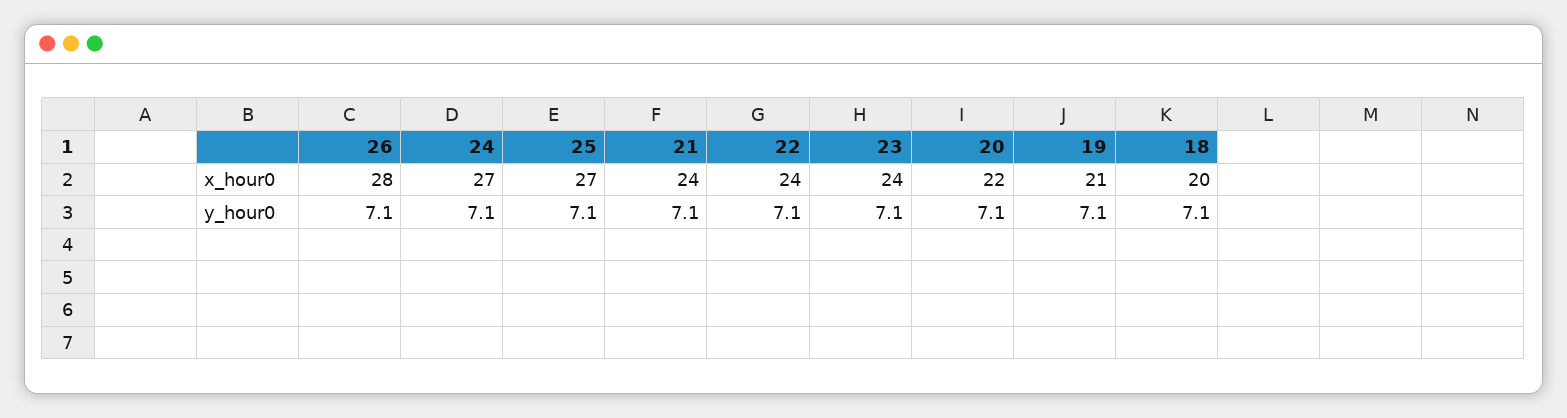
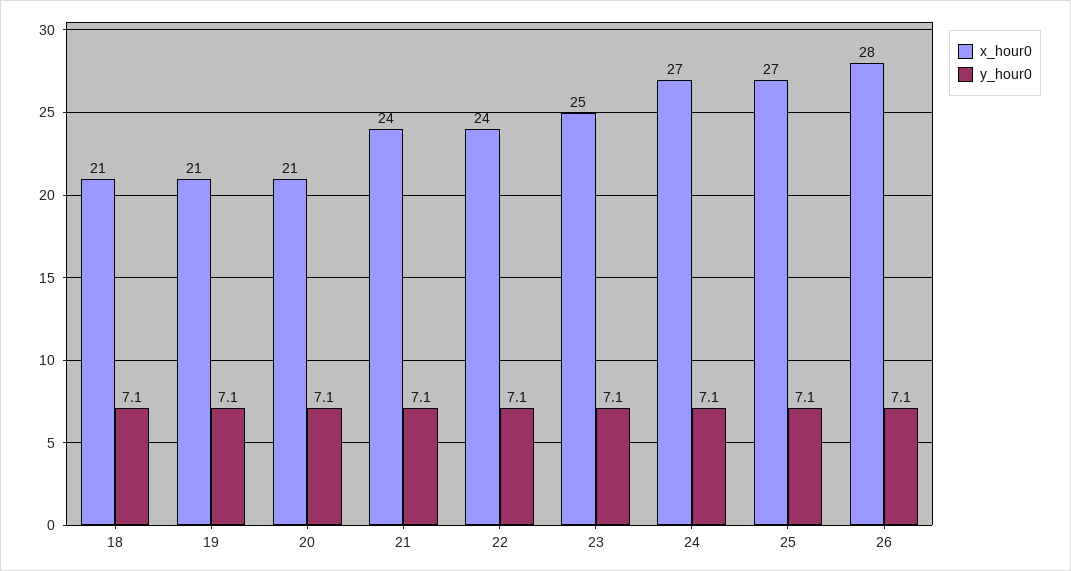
x_hour0, 23: 24 -> 25
x_hour0, 20: 22 -> 21
x_hour0, 18: 20 -> 21

